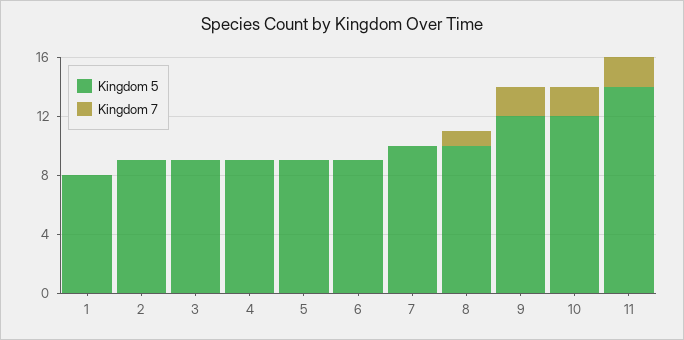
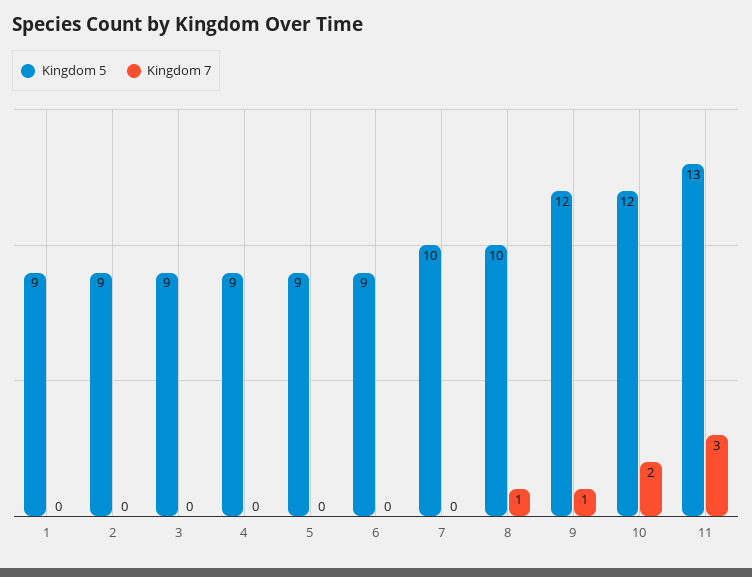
Kingdom 5, 1: 8 -> 9
Kingdom 7, 9: 2 -> 1
Kingdom 5, 11: 14 -> 13
Kingdom 7, 11: 2 -> 3

